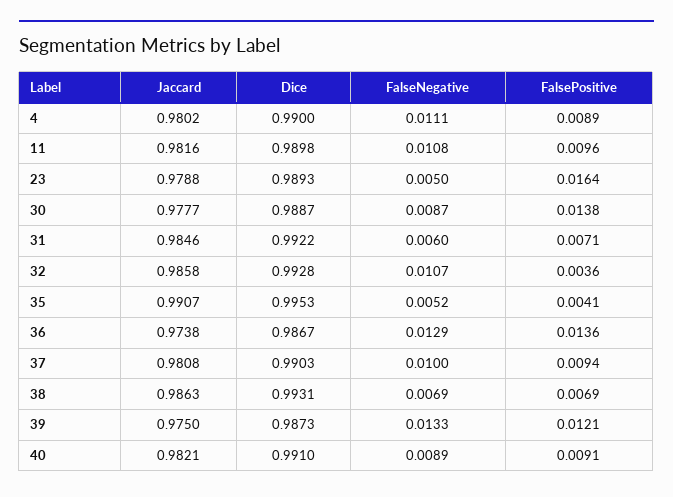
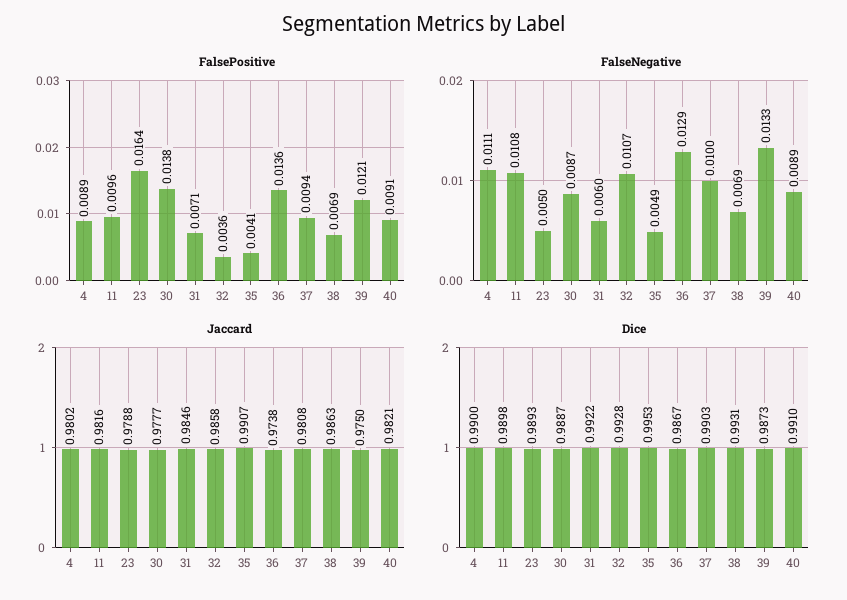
FalseNegative, 35: 0.0052 -> 0.0049

